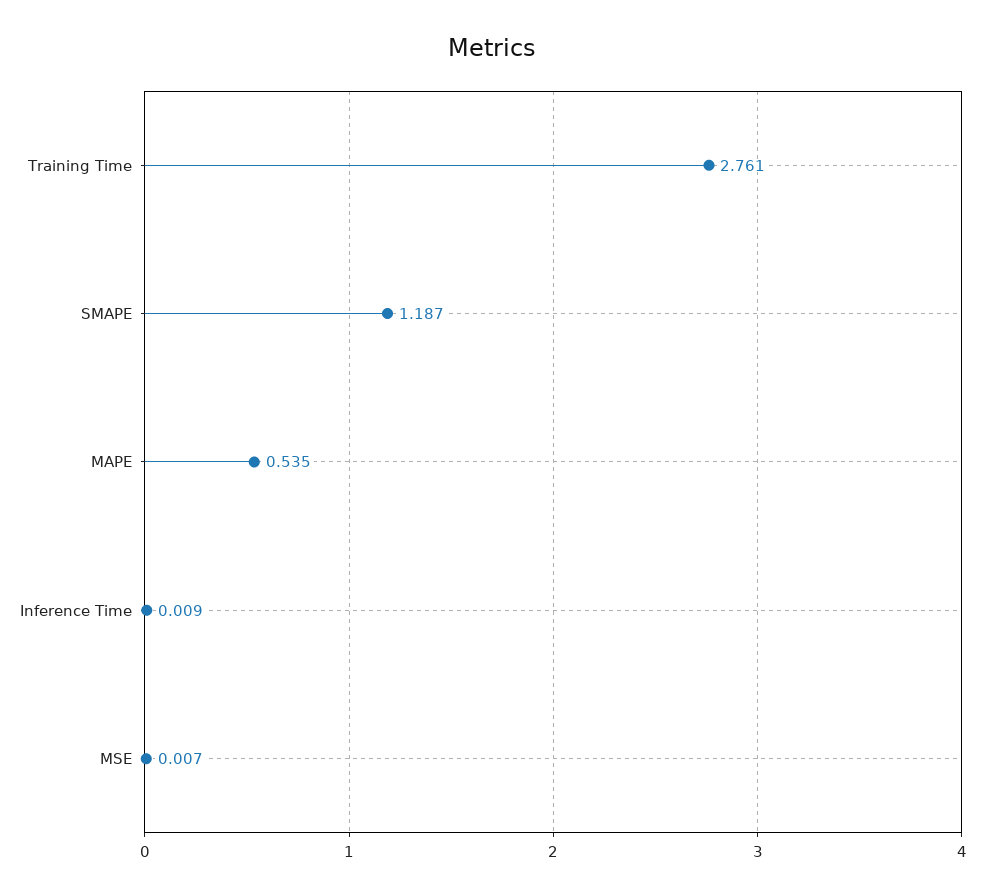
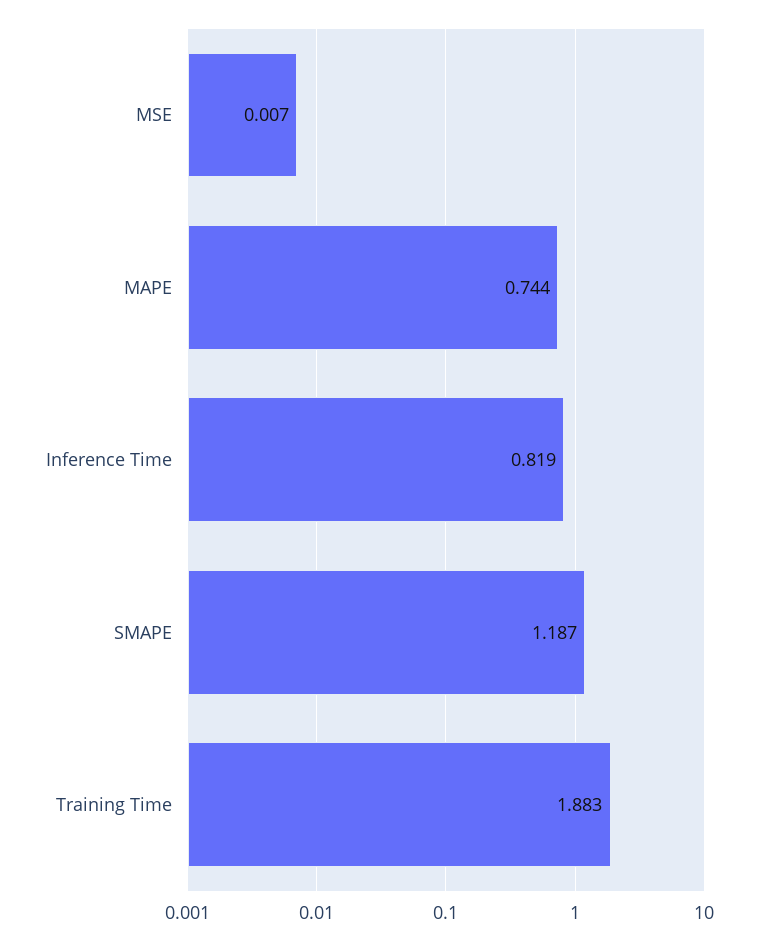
Training Time: 2.761 -> 1.883
MAPE: 0.535 -> 0.744
Inference Time: 0.009 -> 0.819

